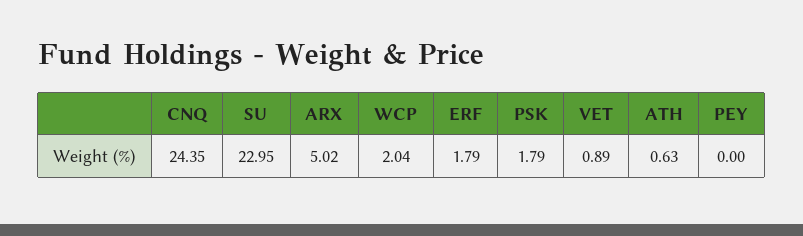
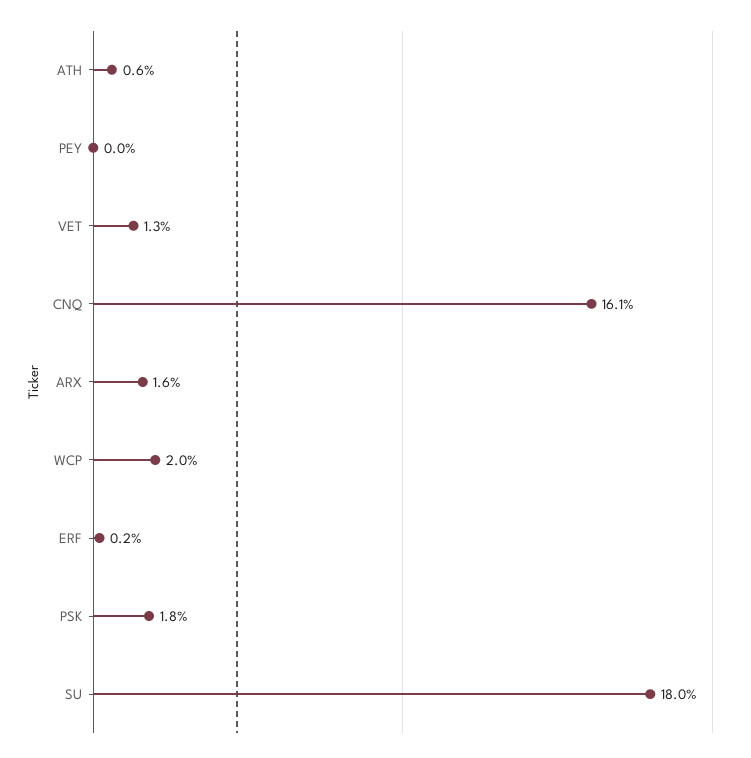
CNQ: 24.35 -> 16.1
SU: 22.95 -> 18
ARX: 5.02 -> 1.6
ERF: 1.79 -> 0.2
VET: 0.89 -> 1.3

